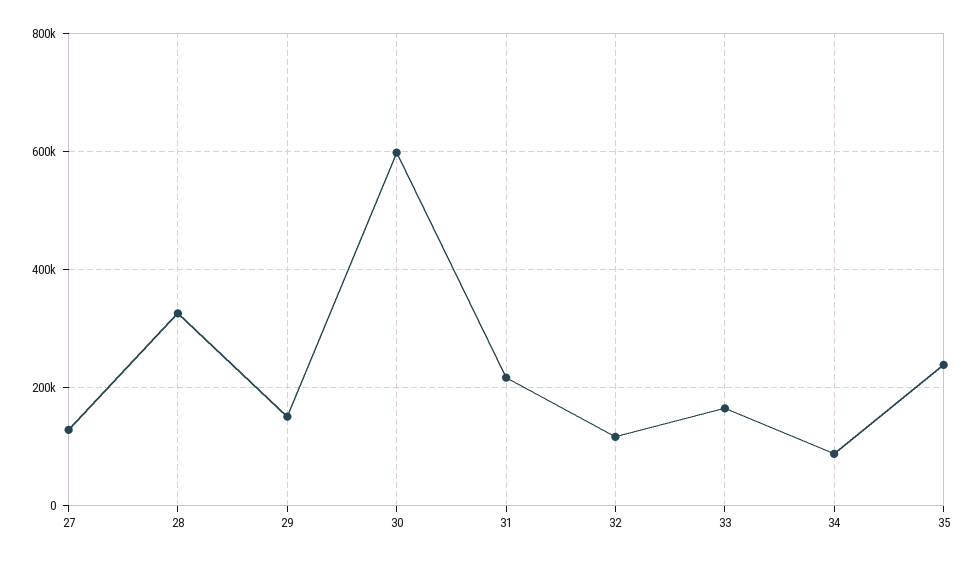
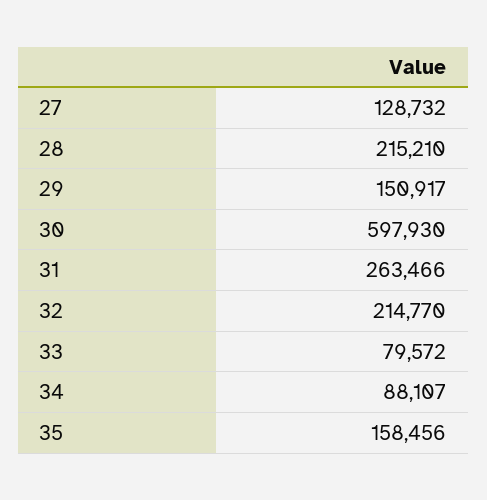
28: 320000 -> 215210
31: 220000 -> 263466
32: 120000 -> 214770
33: 160000 -> 79572
35: 240000 -> 158456

